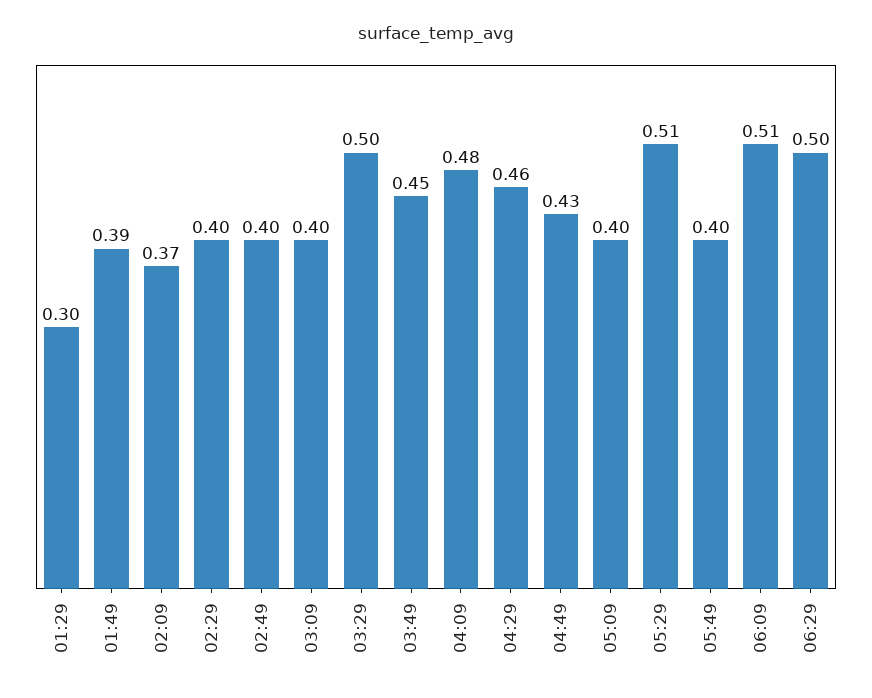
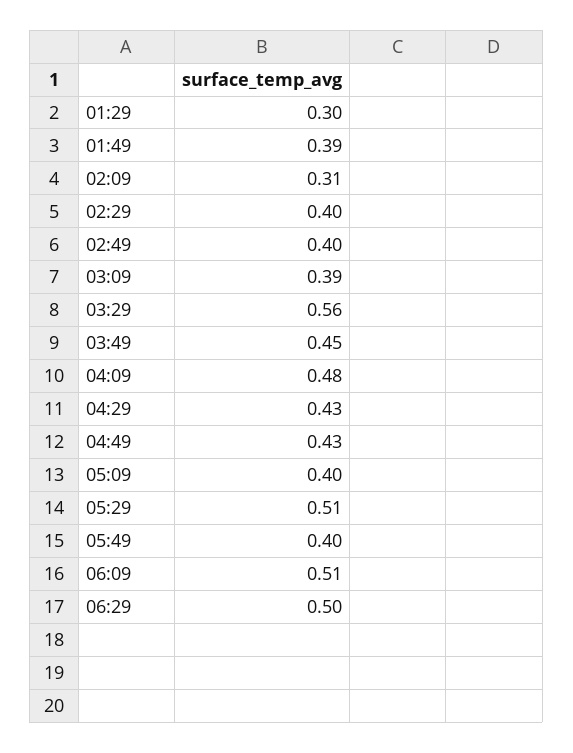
02:09: 0.37 -> 0.31
03:09: 0.4 -> 0.39
03:29: 0.5 -> 0.56
04:29: 0.46 -> 0.43

